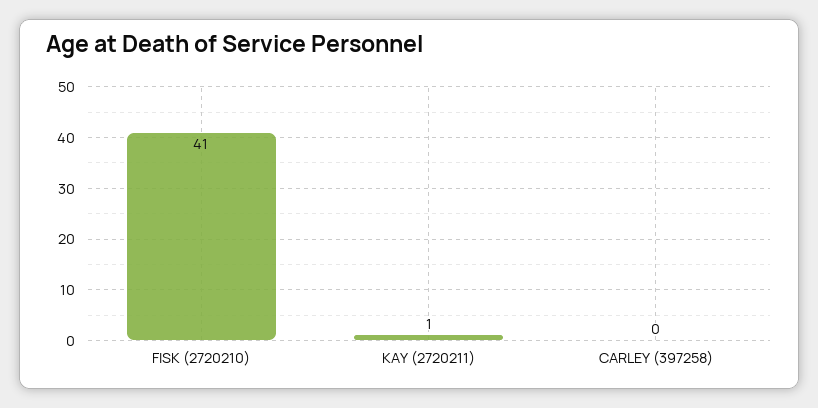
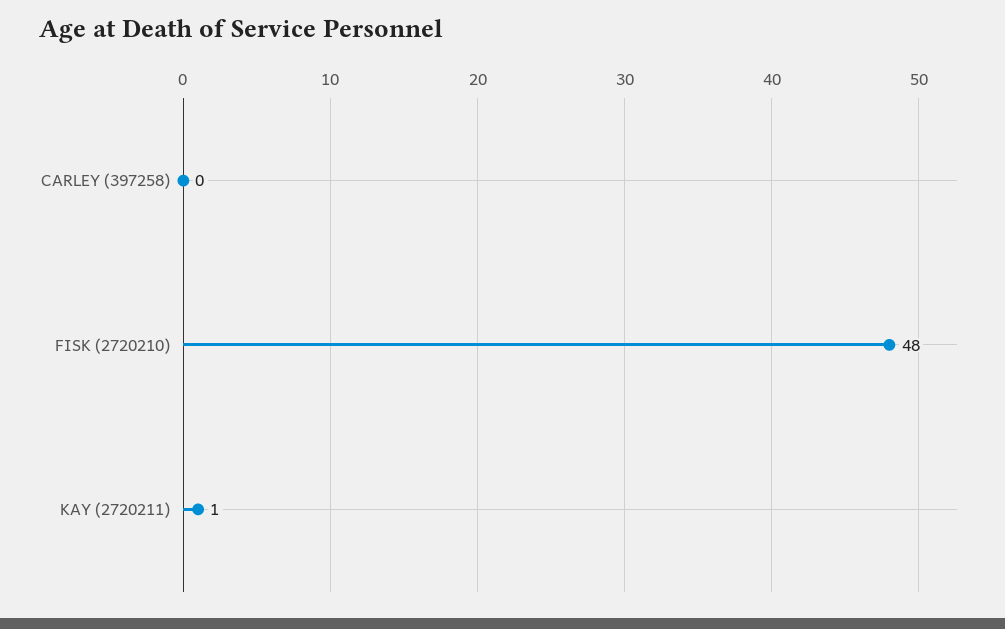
FISK (2720210): 41 -> 48

